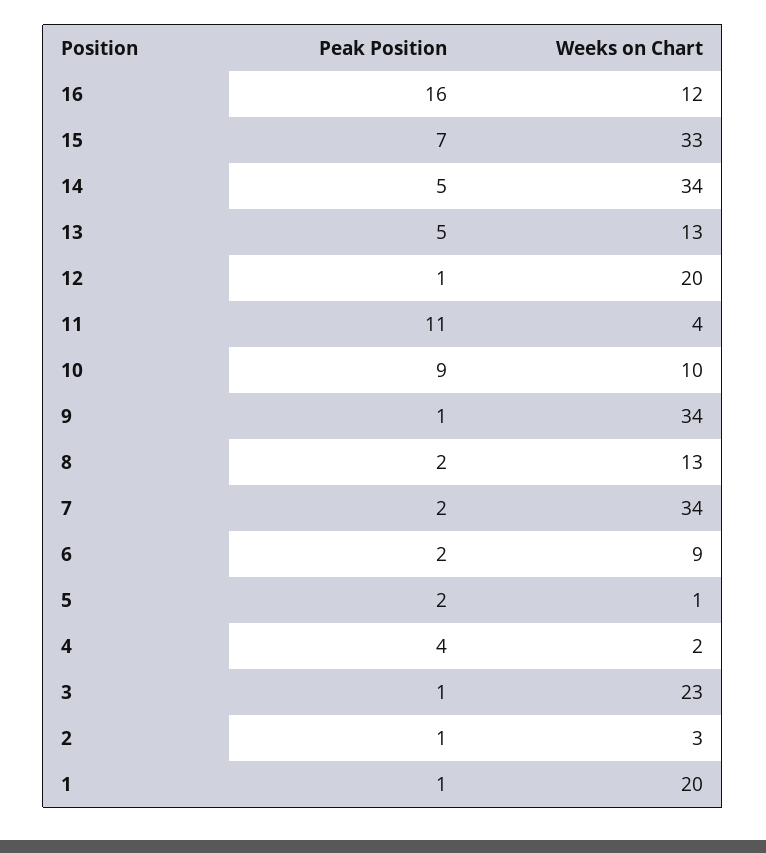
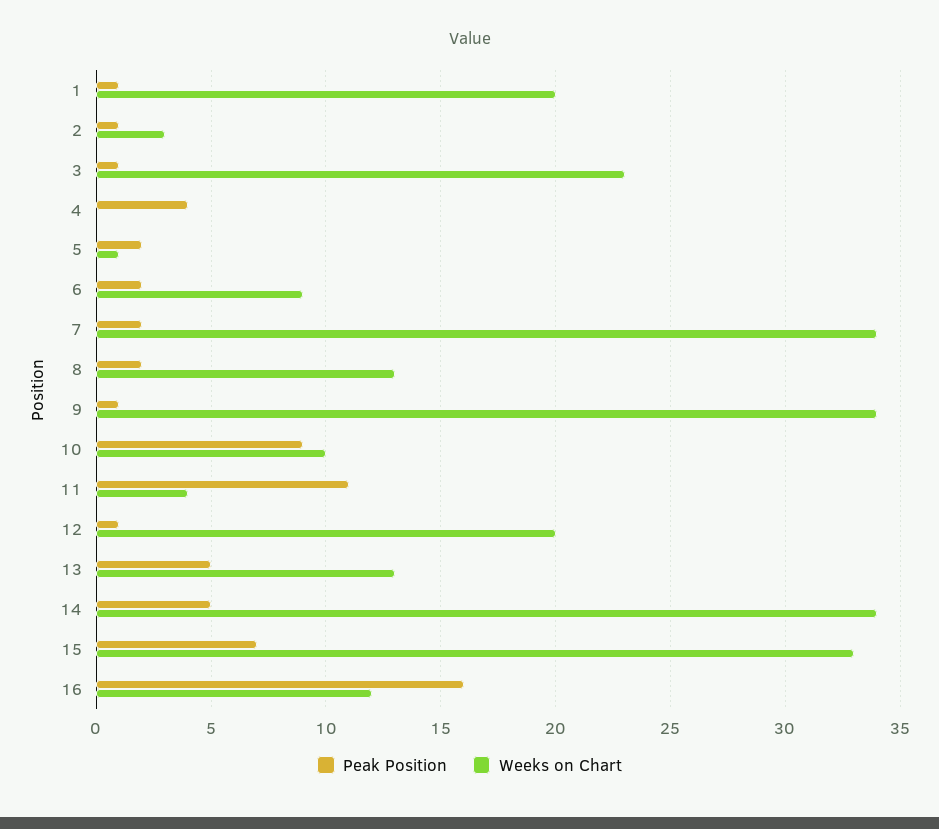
Weeks on Chart, 4: 2 -> 0

